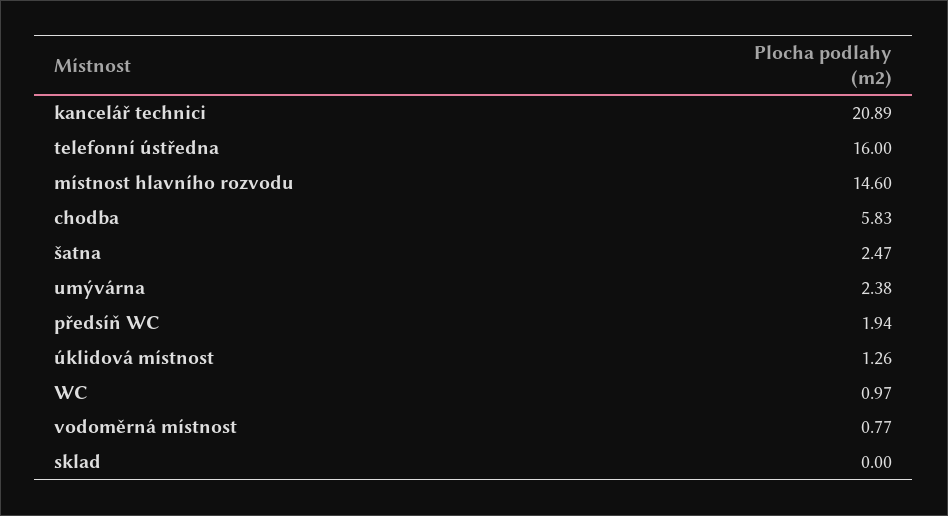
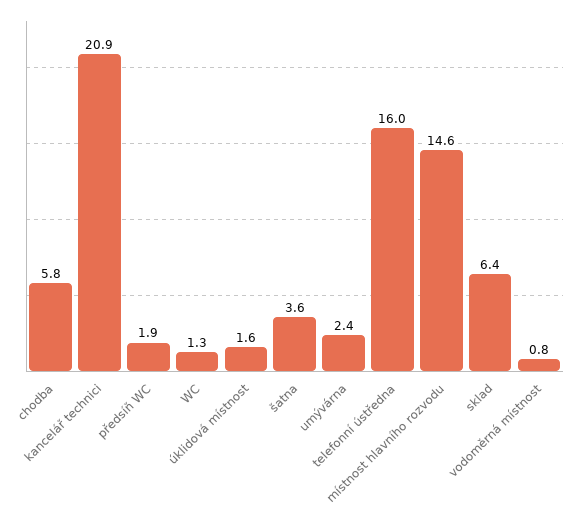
šatna: 2.47 -> 3.6
úklidová místnost: 1.26 -> 1.6
WC: 0.97 -> 1.3
sklad: 0 -> 6.4

